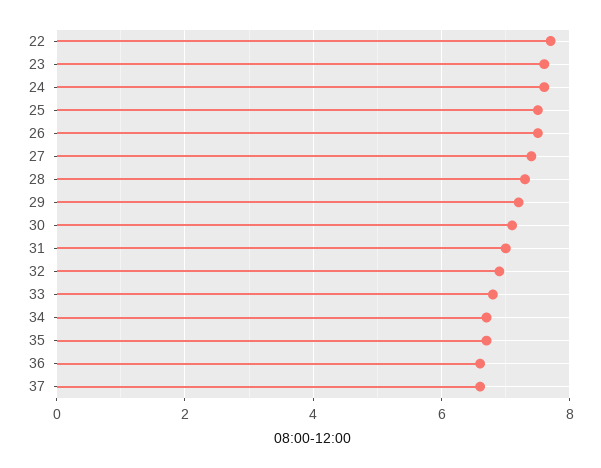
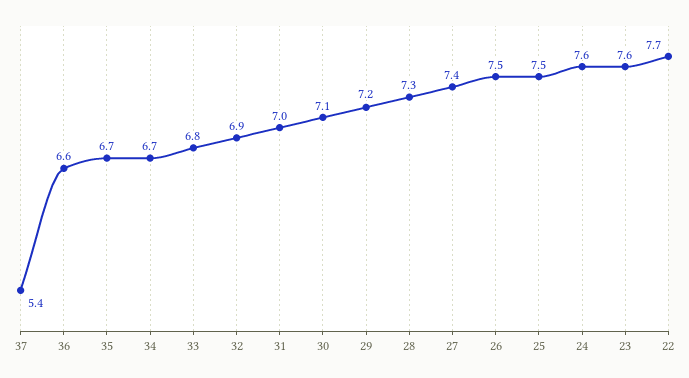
37: 6.5 -> 5.4

